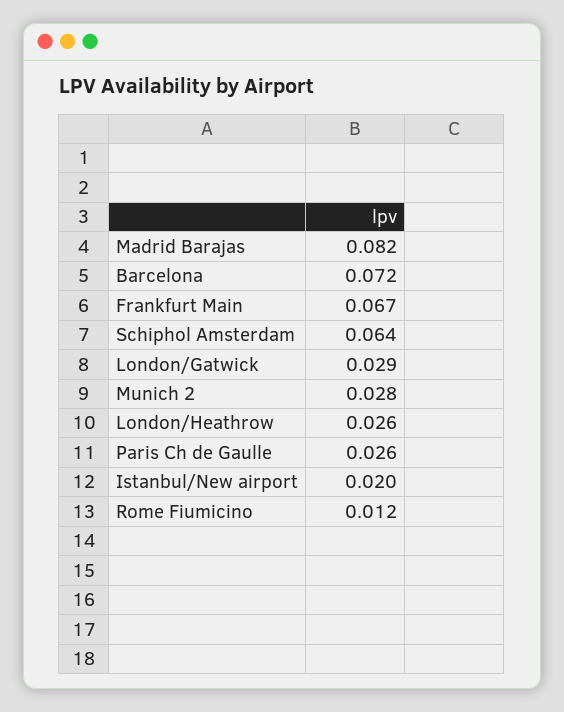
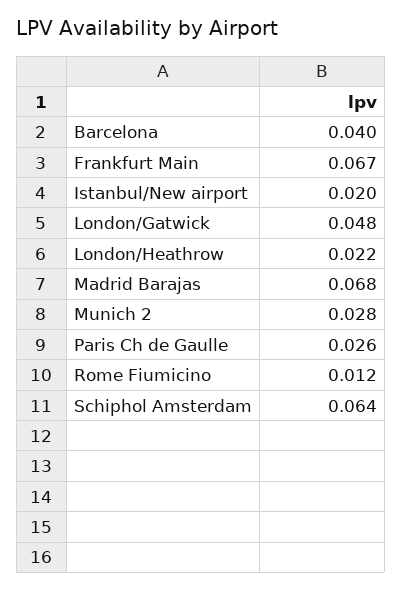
Madrid Barajas: 0.082 -> 0.068
Barcelona: 0.072 -> 0.04
London/Gatwick: 0.029 -> 0.048
London/Heathrow: 0.026 -> 0.022

